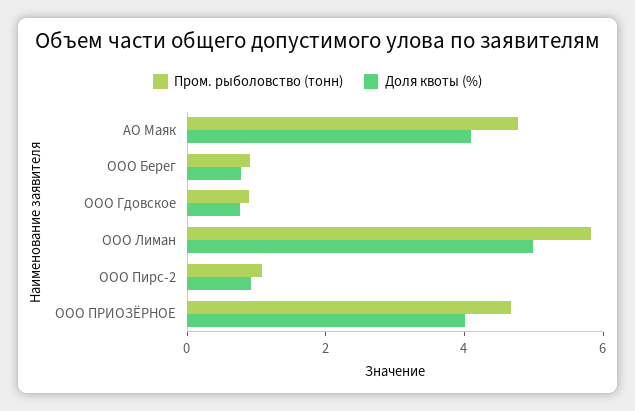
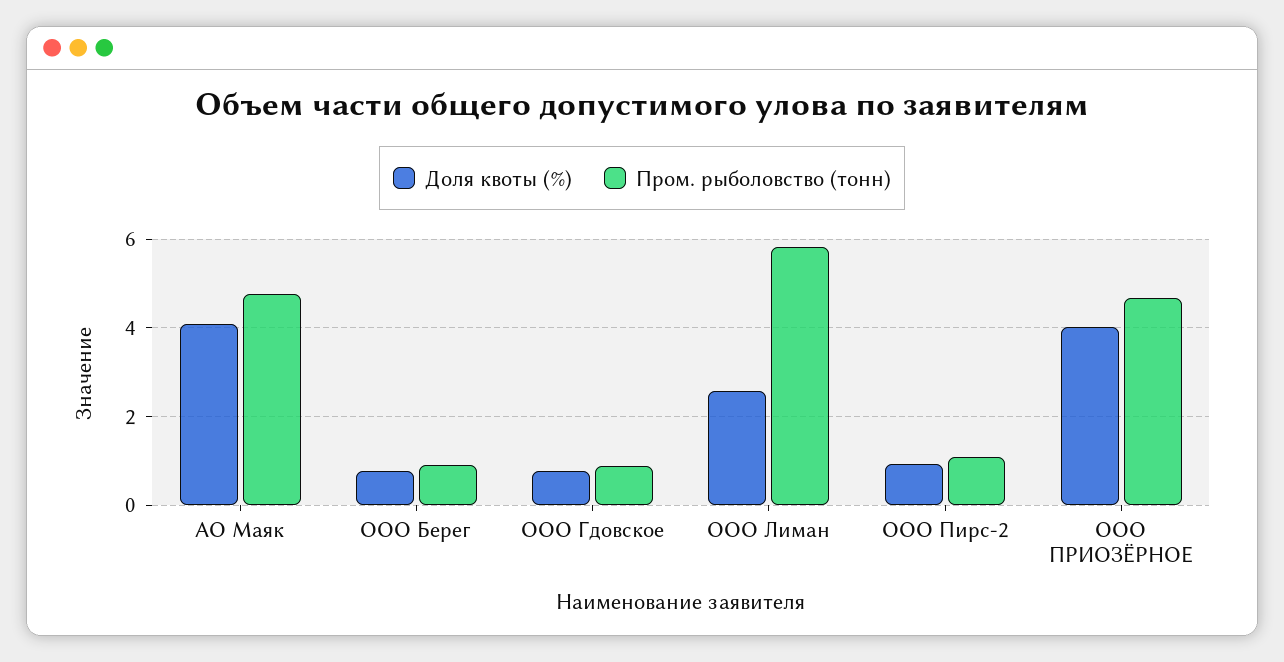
Доля квоты (%), ООО Лиман: 5 -> 2.6

